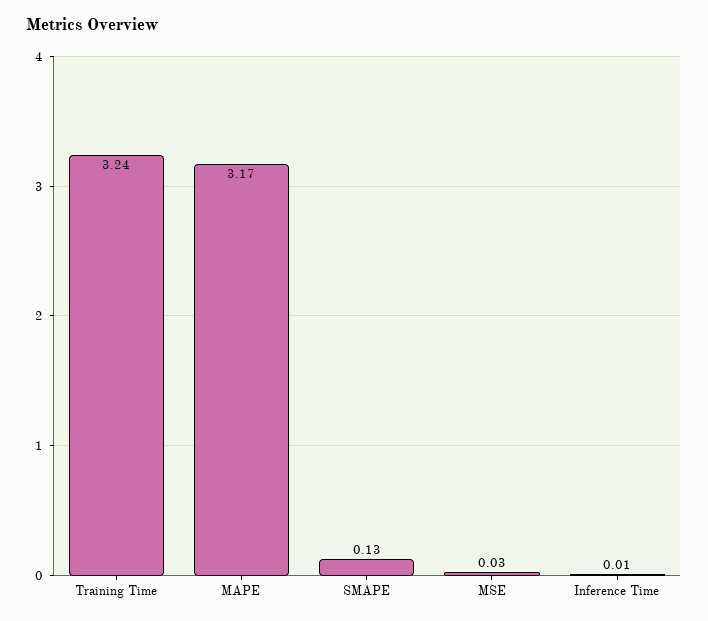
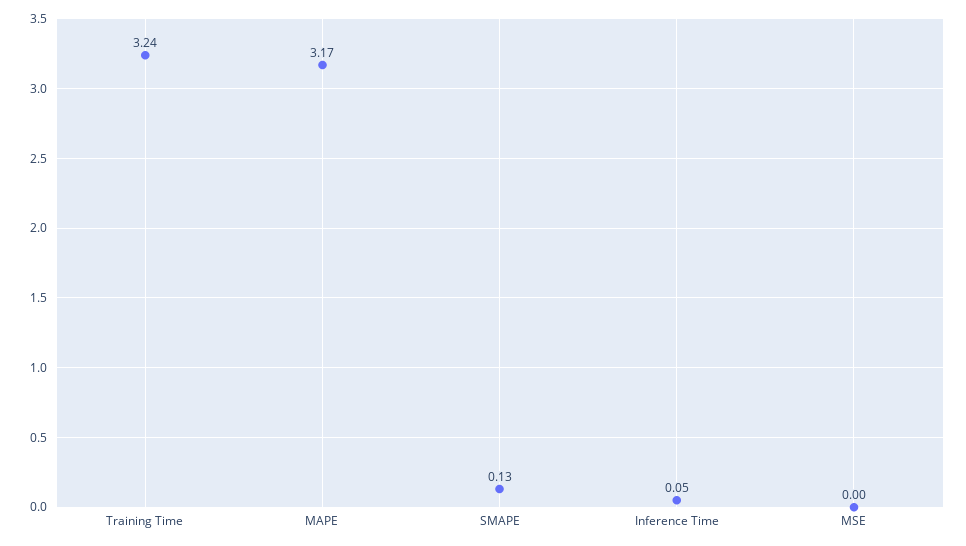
MSE: 0.03 -> 0
Inference Time: 0.01 -> 0.05

